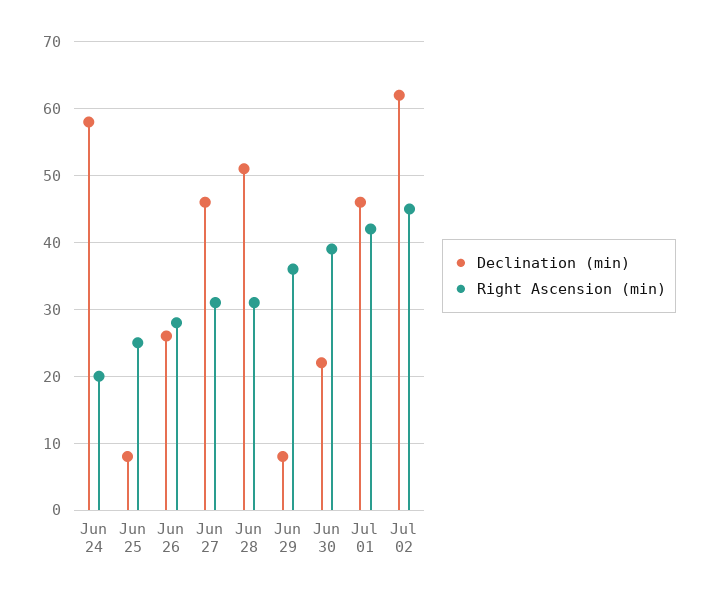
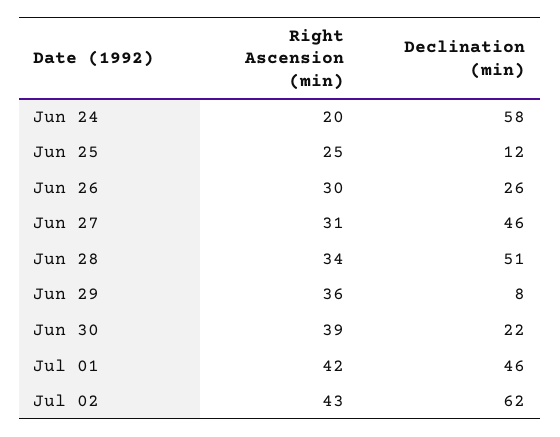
Declination (min), Jun 25: 8 -> 12
Right Ascension (min), Jun 26: 28 -> 30
Right Ascension (min), Jun 28: 31 -> 34
Right Ascension (min), Jul 02: 45 -> 43

